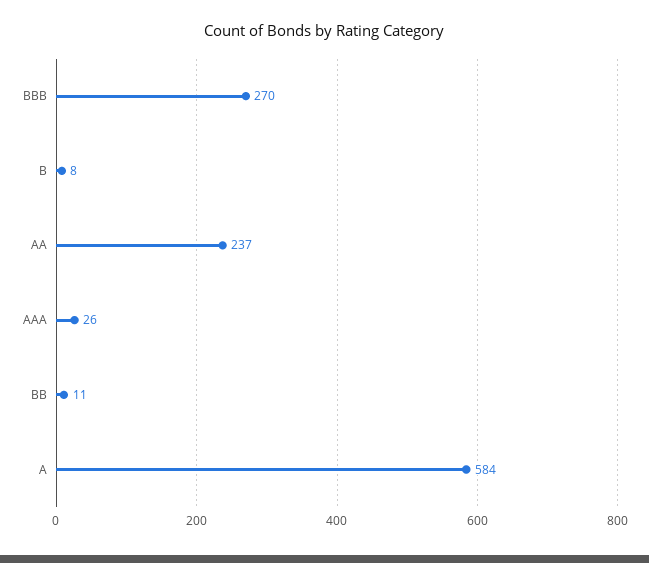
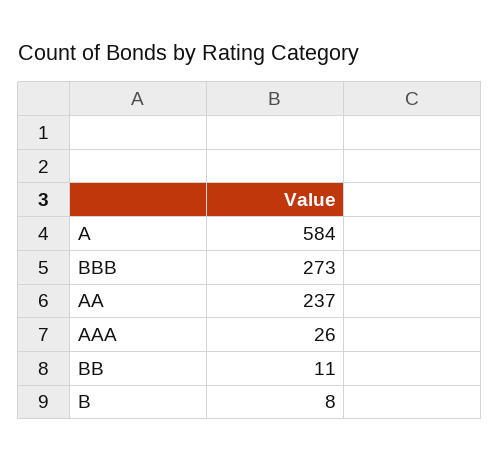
BBB: 270 -> 273

